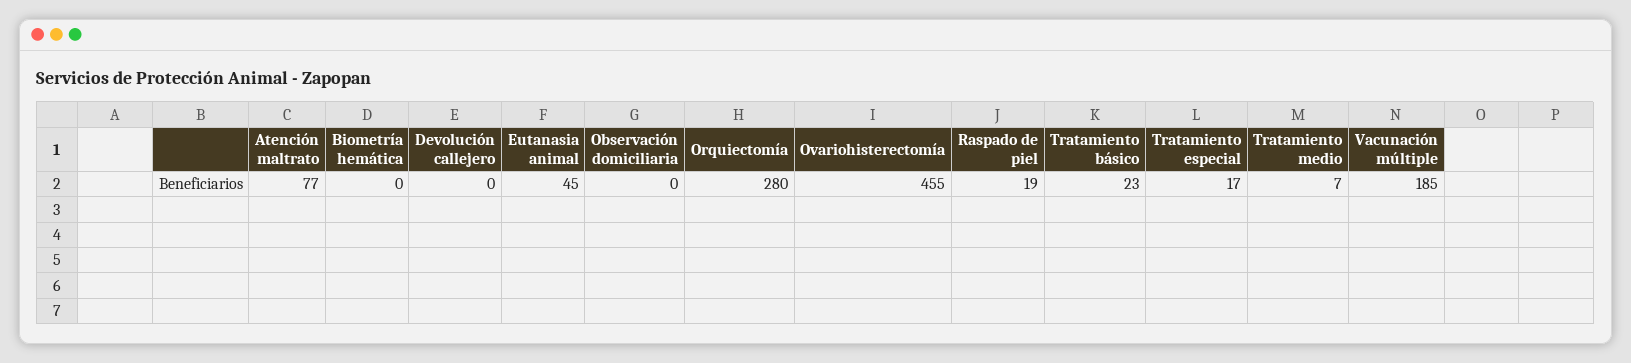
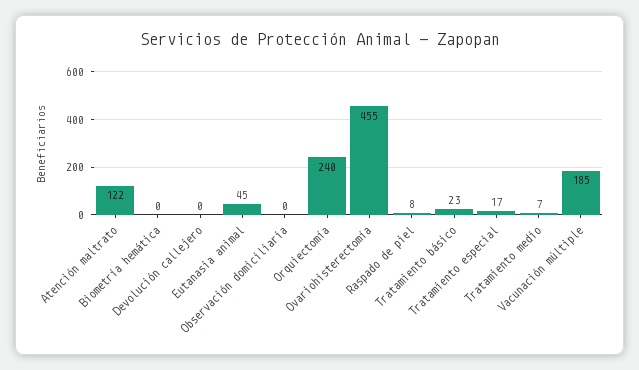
Atención maltrato: 77 -> 122
Orquiectomía: 280 -> 240
Raspado de piel: 19 -> 8

